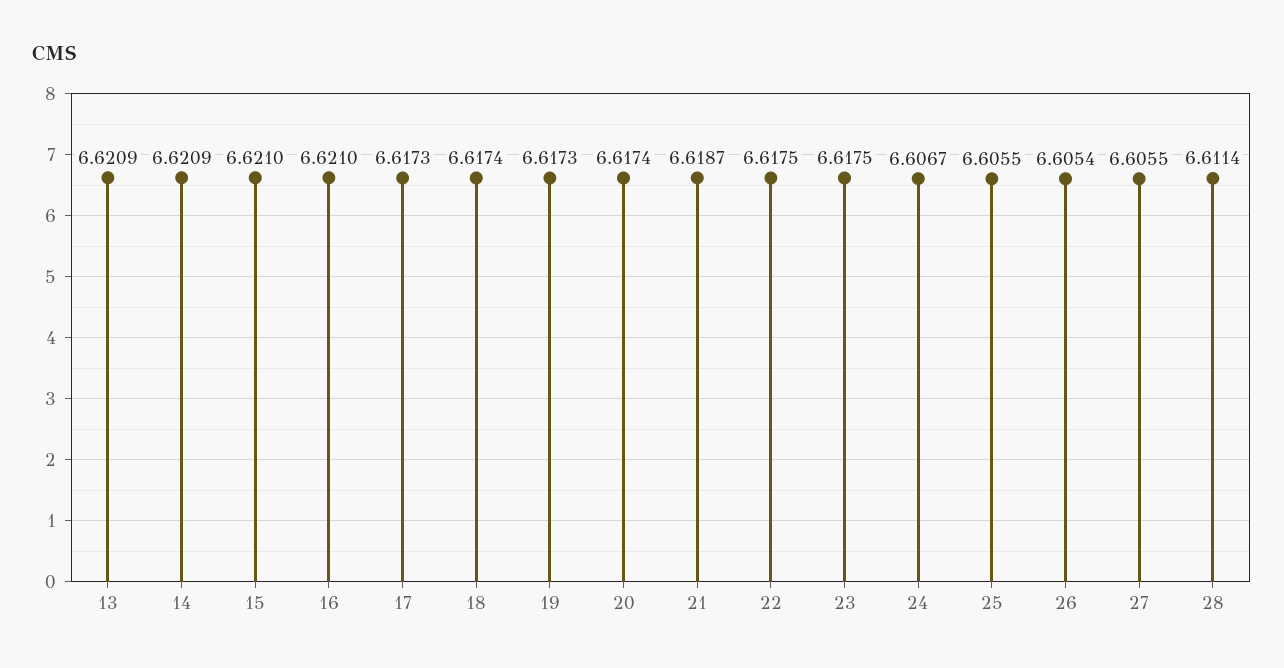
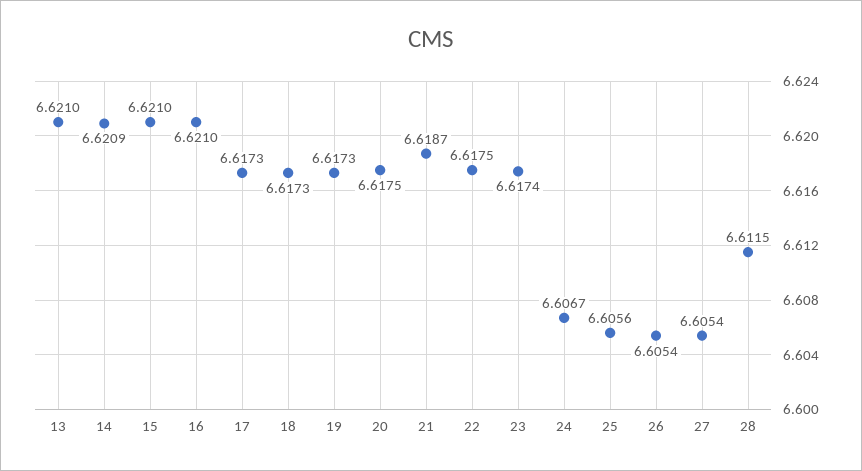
13: 6.6209 -> 6.621
18: 6.6174 -> 6.6173
20: 6.6174 -> 6.6175
23: 6.6175 -> 6.6174
25: 6.6055 -> 6.6056
27: 6.6055 -> 6.6054
28: 6.6114 -> 6.6115

